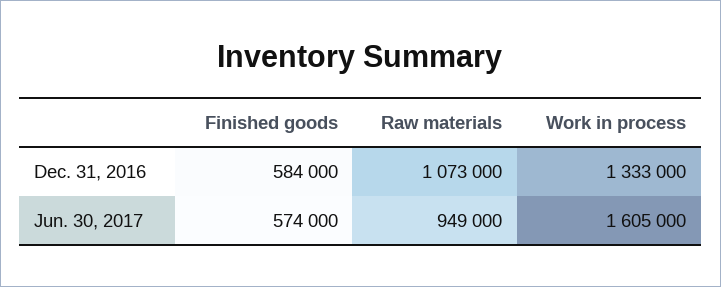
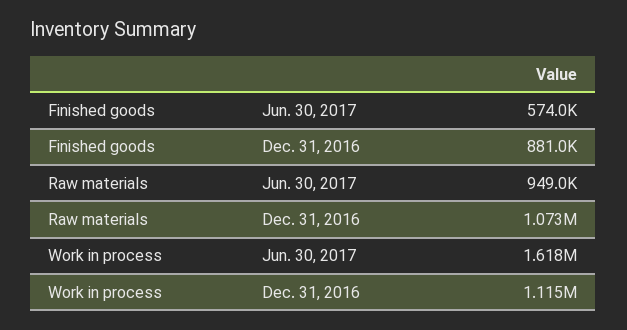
Finished goods, Dec. 31, 2016: 584000 -> 881000
Work in process, Dec. 31, 2016: 1333000 -> 1115000
Work in process, Jun. 30, 2017: 1605000 -> 1618000

